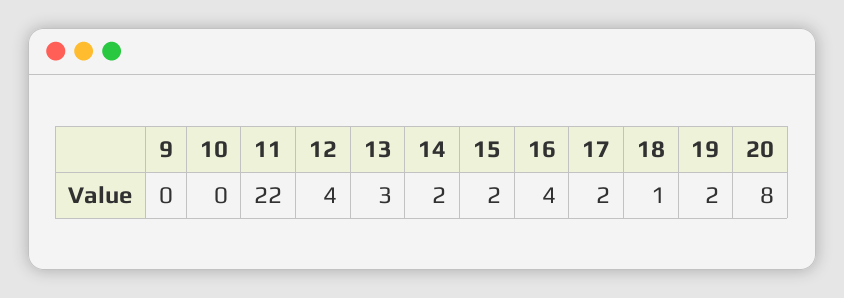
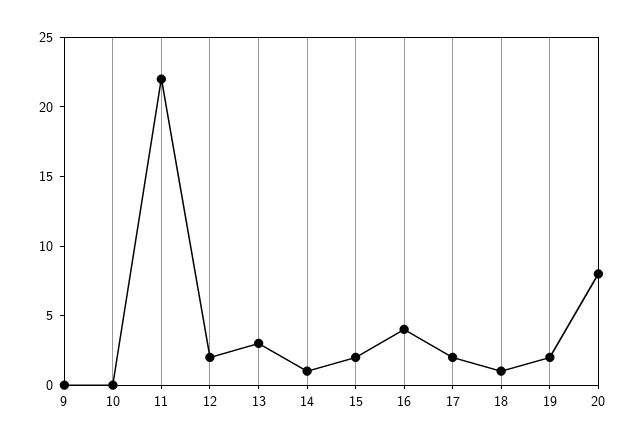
12: 4 -> 2
14: 2 -> 1

